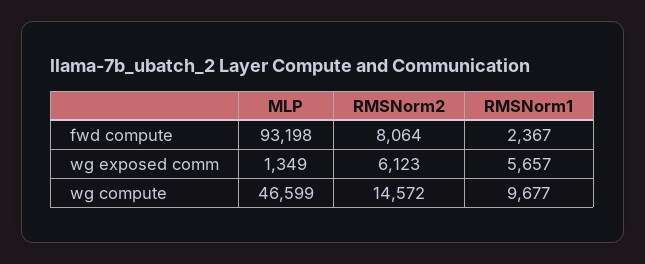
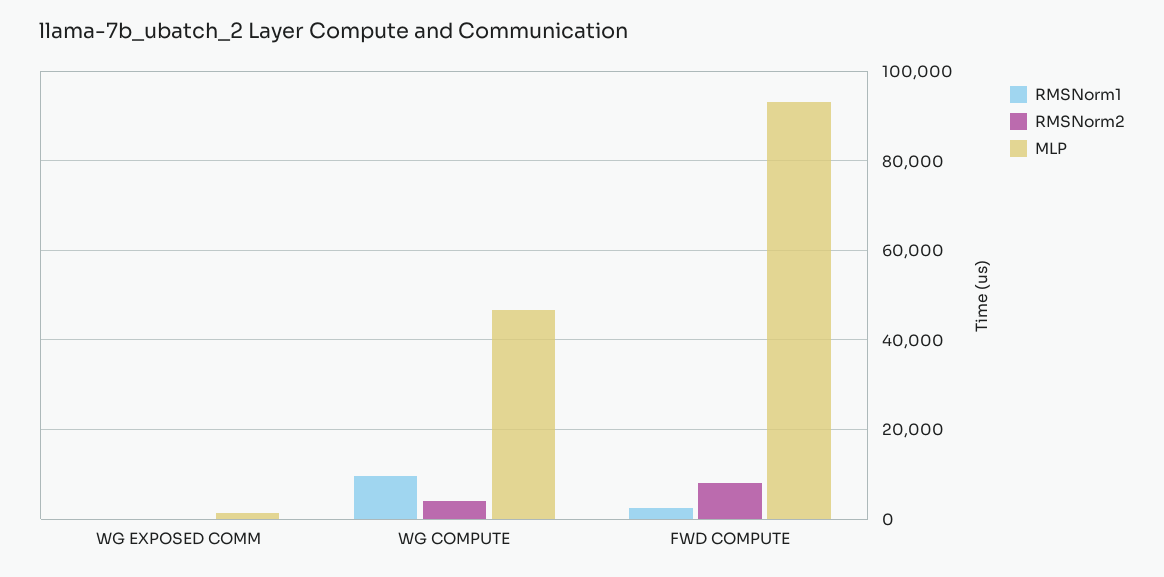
RMSNorm2, wg exposed comm: 6123 -> 0
RMSNorm1, wg exposed comm: 5657 -> 0
RMSNorm2, wg compute: 14572 -> 4000

